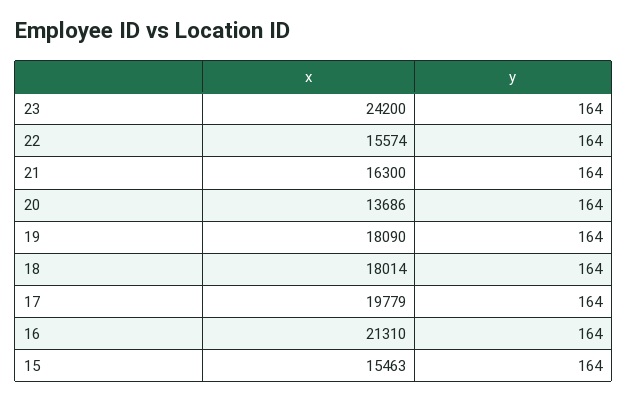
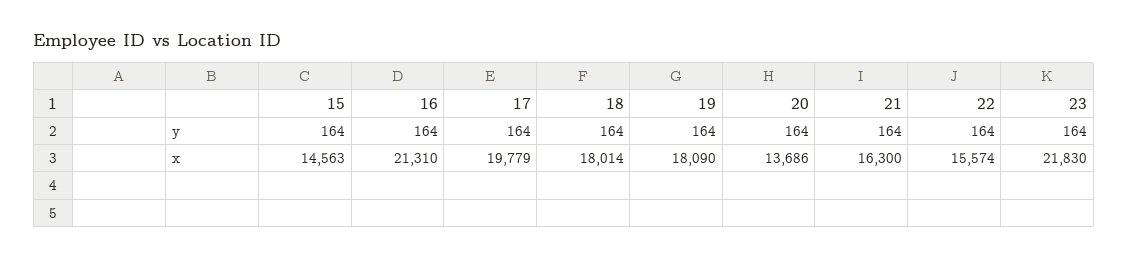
x, 23: 24200 -> 21830
x, 15: 15463 -> 14563

